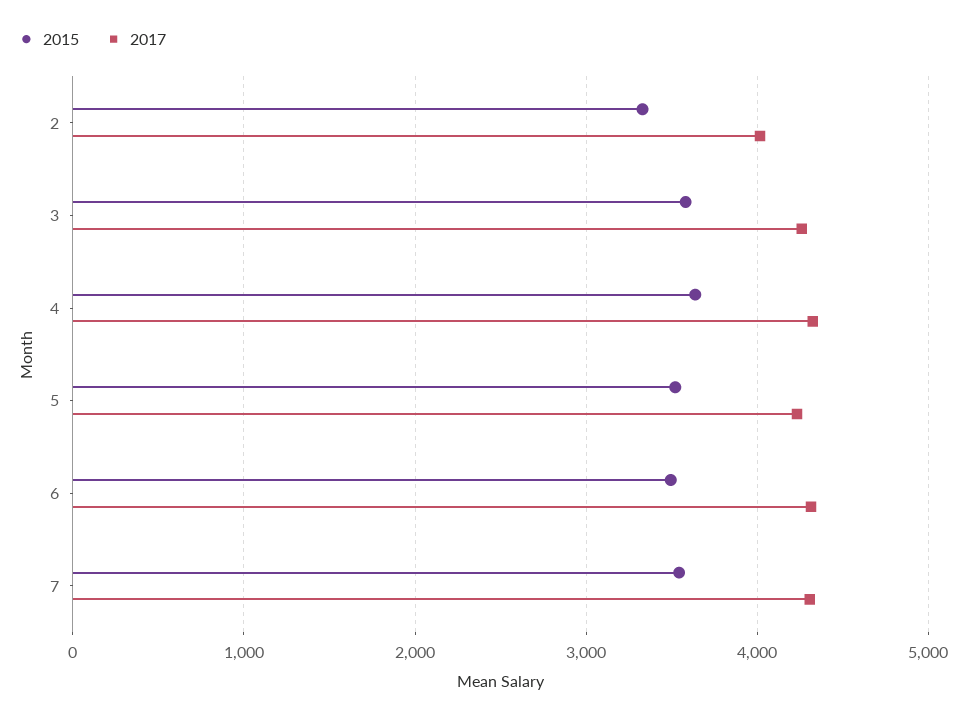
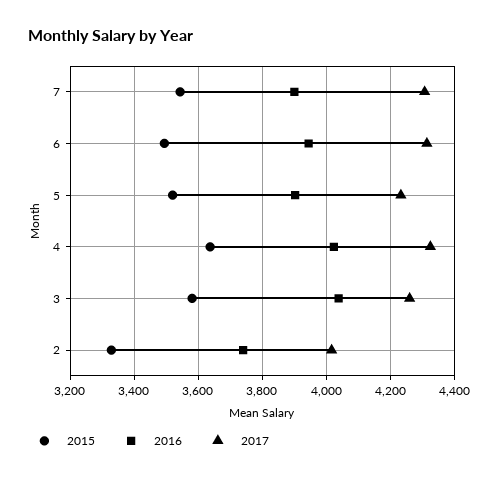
2016, 7: none -> 3900
2016, 6: none -> 3940
2016, 5: none -> 3900
2016, 4: none -> 4020
2016, 3: none -> 4040
2016, 2: none -> 3740

